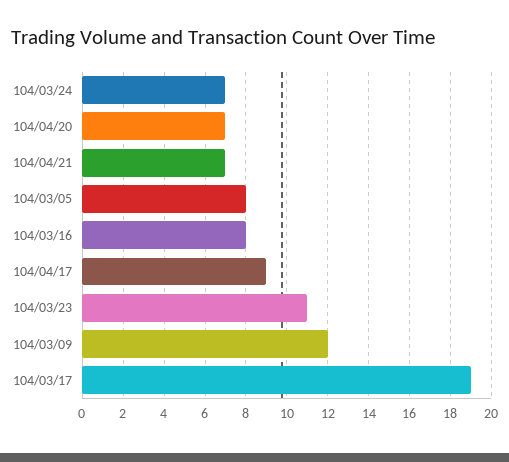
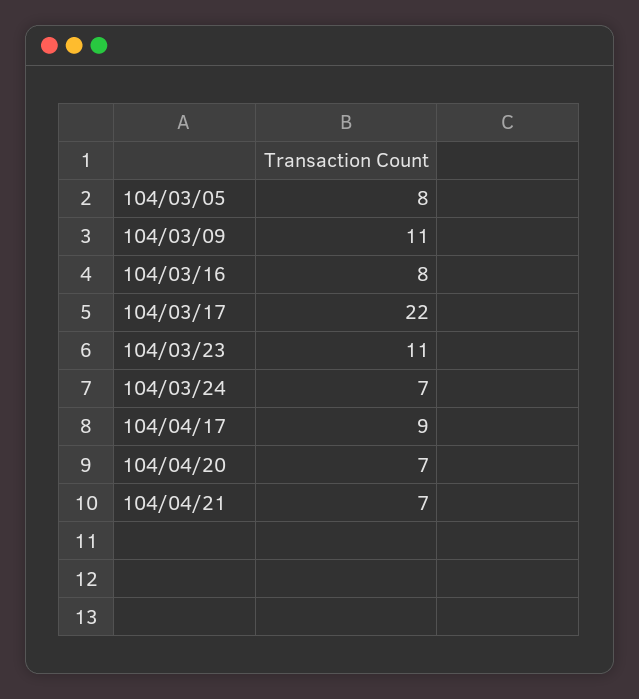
104/03/09: 12 -> 11
104/03/17: 19 -> 22

